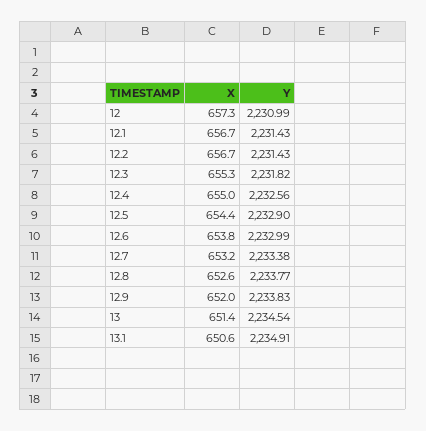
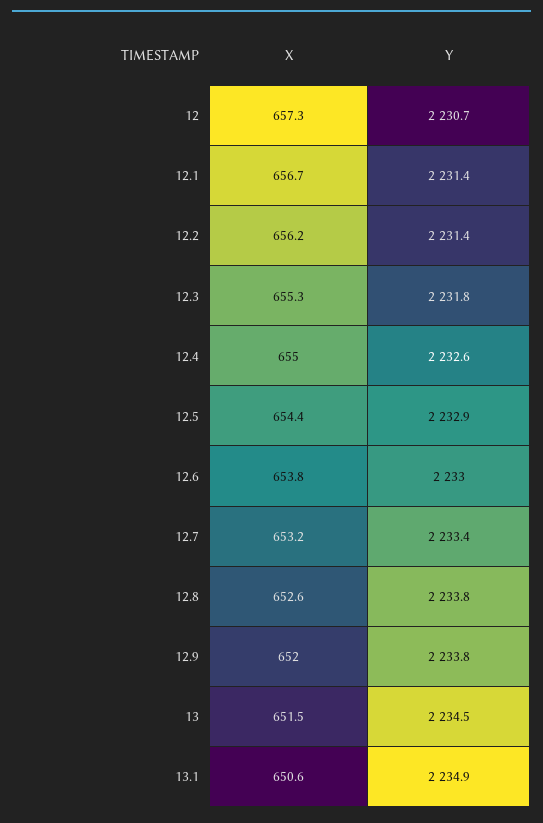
Y, 12: 2230.99 -> 2230.7
X, 12.2: 656.7 -> 656.2
X, 13: 651.4 -> 651.5

